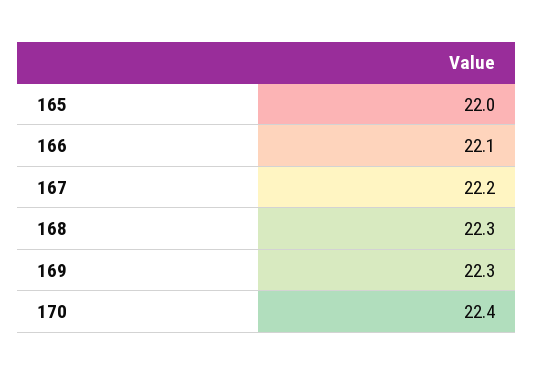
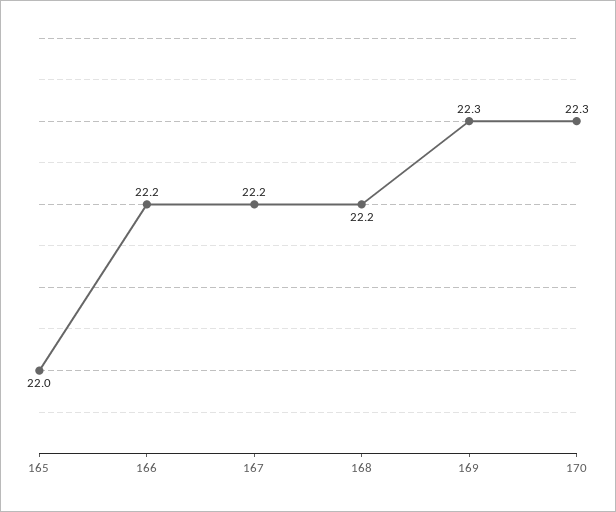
166: 22.1 -> 22.2
168: 22.3 -> 22.2
170: 22.4 -> 22.3

